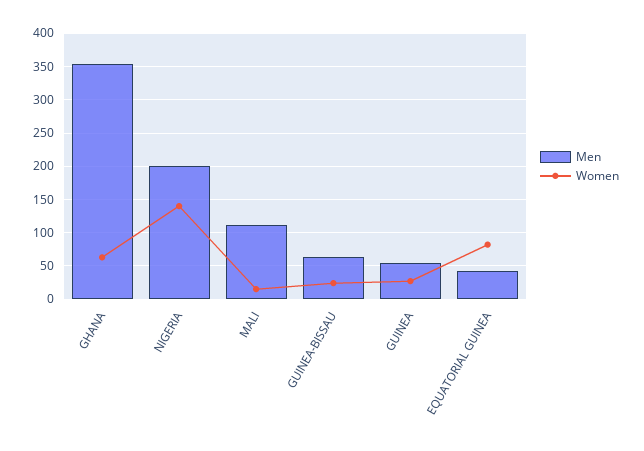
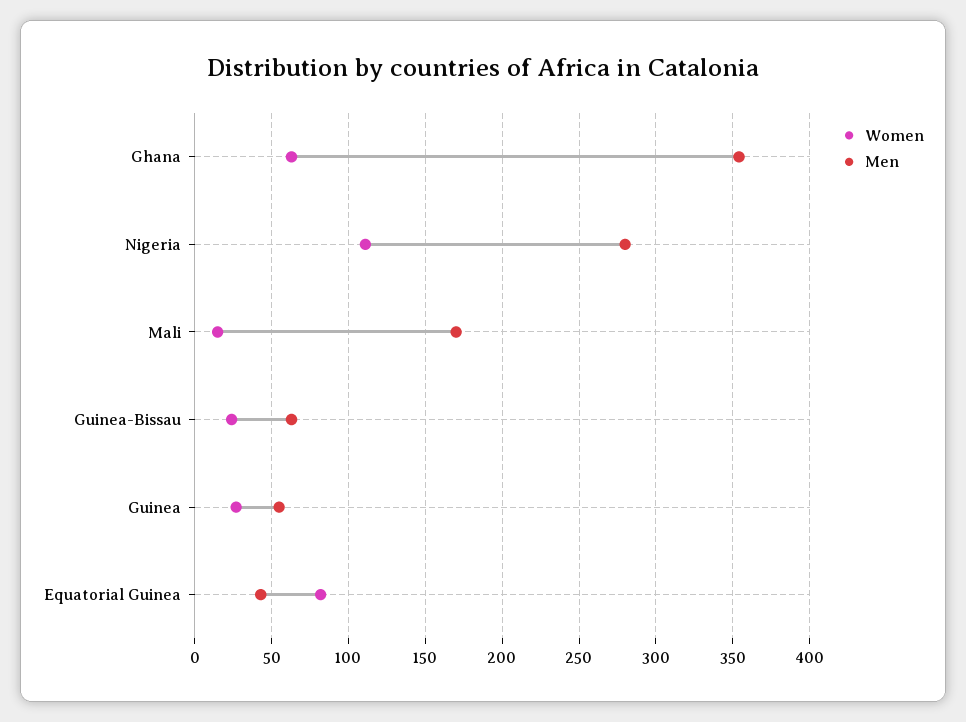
Men, NIGERIA: 200 -> 280
Women, NIGERIA: 140 -> 110
Men, MALI: 110 -> 170

